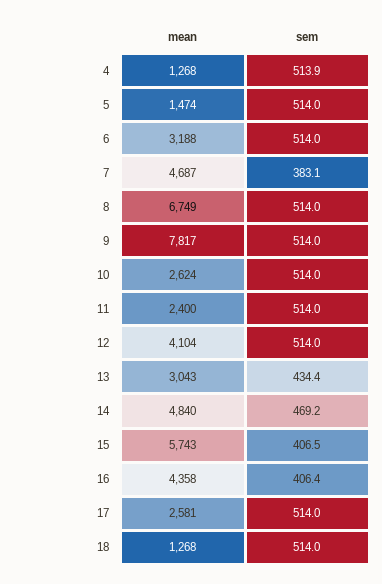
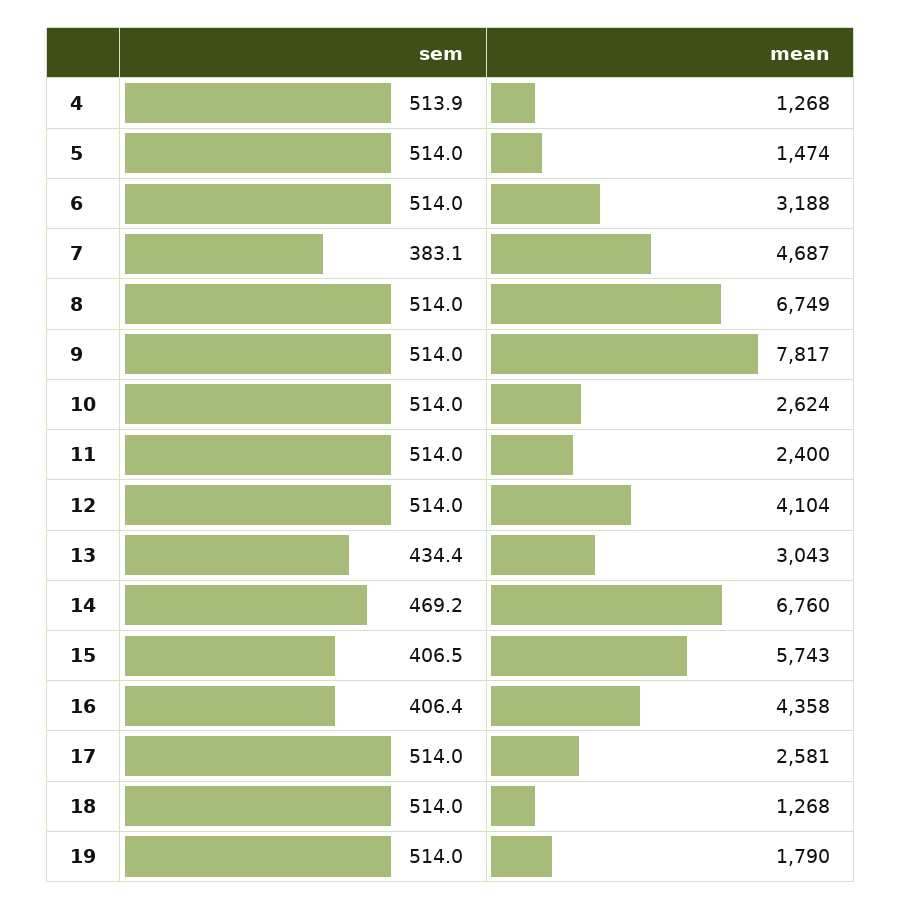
mean, 14: 4840 -> 6760
sem, 19: none -> 514
mean, 19: none -> 1790

